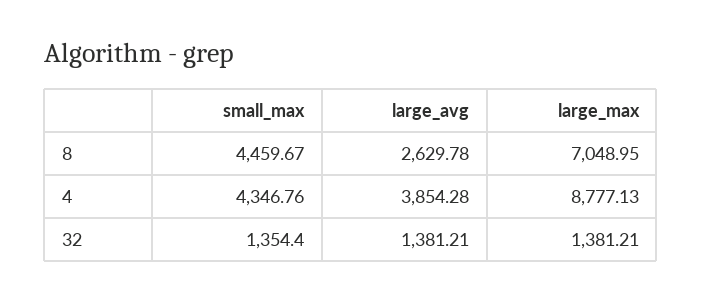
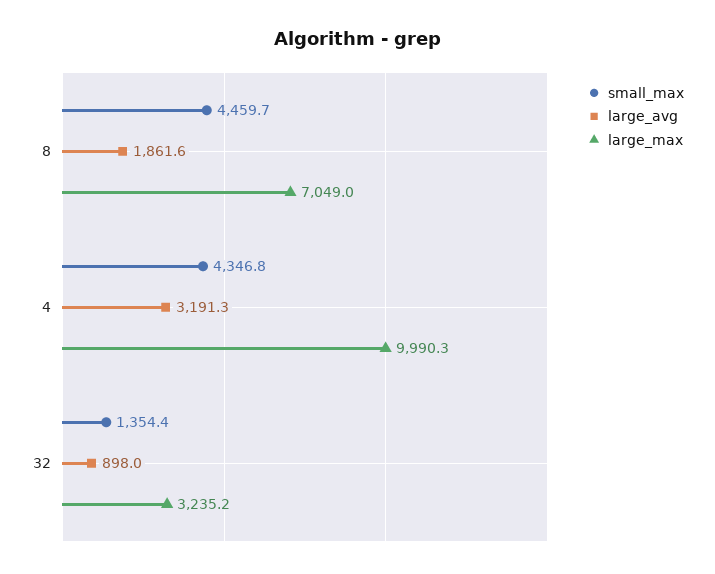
large_avg, 8: 2629.78 -> 1861.6
large_avg, 4: 3854.28 -> 3191.3
large_max, 4: 8777.13 -> 9990.3
large_avg, 32: 1381.21 -> 898
large_max, 32: 1381.21 -> 3235.2

